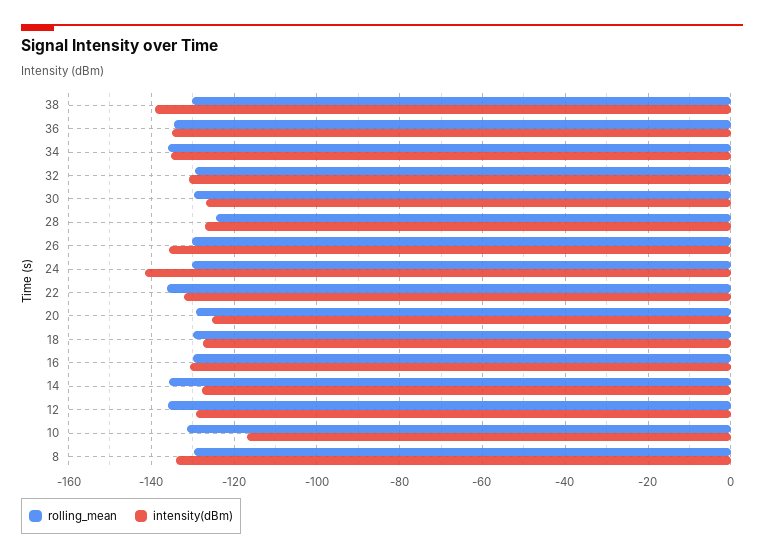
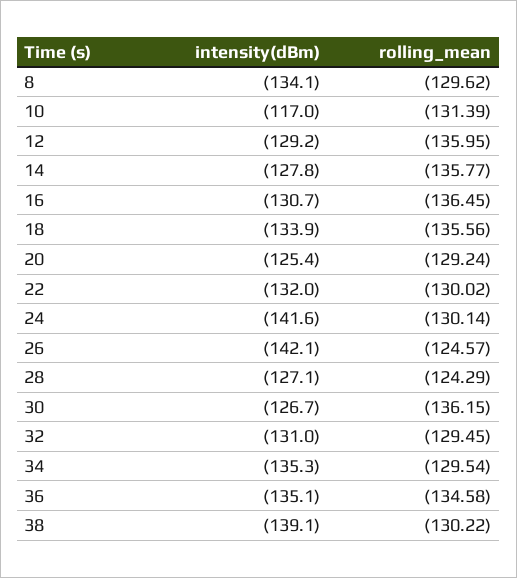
rolling_mean, 34: -136 -> -129.54
rolling_mean, 30: -130 -> -136.15
rolling_mean, 26: -130 -> -124.57
intensity(dBm), 26: -136 -> -142.1
rolling_mean, 22: -136 -> -130.02
rolling_mean, 18: -130 -> -135.56
intensity(dBm), 18: -128 -> -133.9
rolling_mean, 16: -130 -> -136.45

